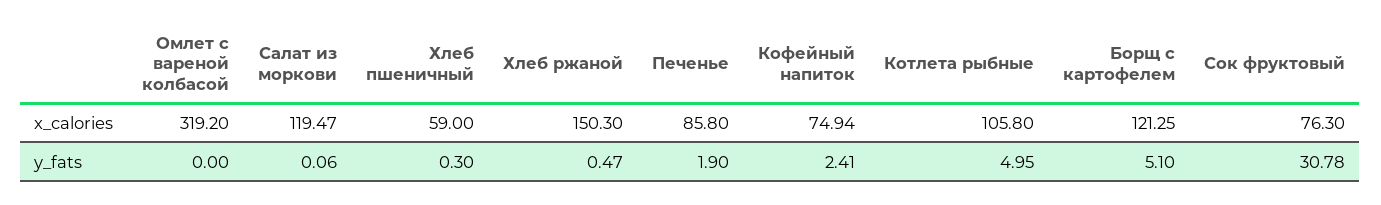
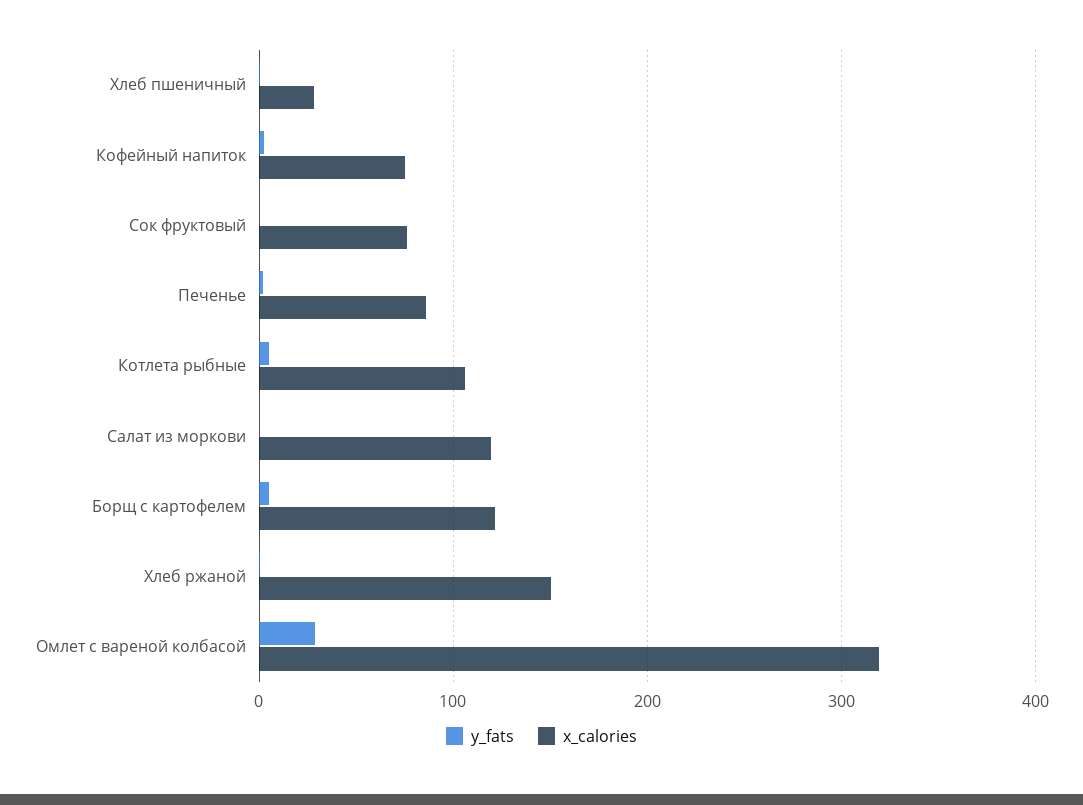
x_calories, Хлеб пшеничный: 59 -> 30
y_fats, Омлет с вареной колбасой: 0 -> 30
y_fats, Сок фруктовый: 30.78 -> 0

